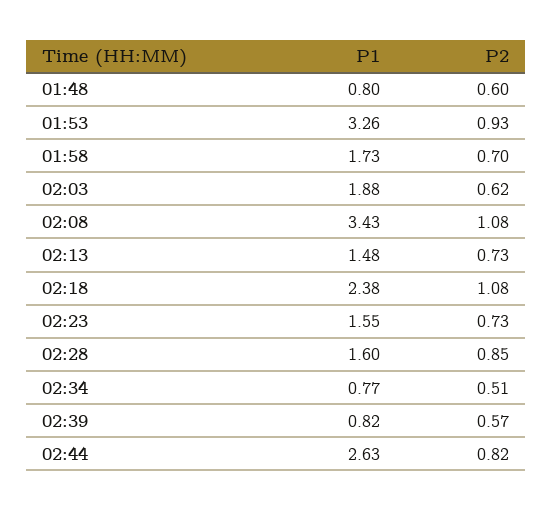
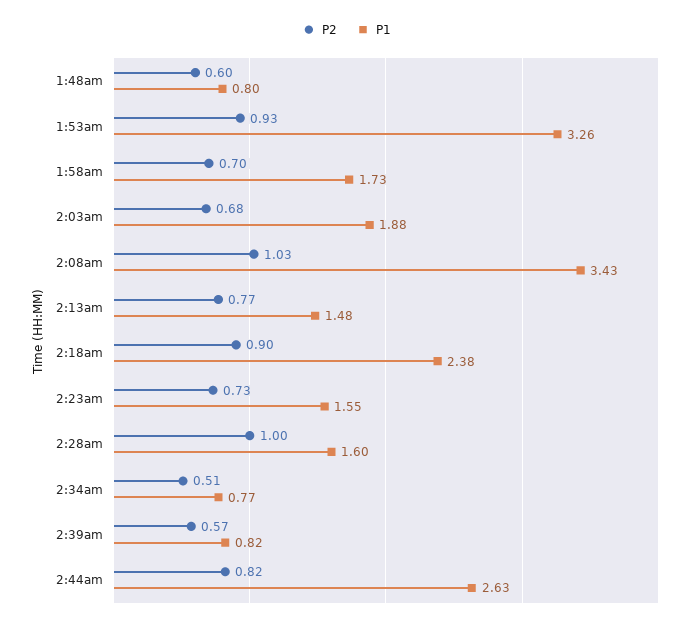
P2, 02:03: 0.62 -> 0.68
P2, 02:08: 1.08 -> 1.03
P2, 02:13: 0.73 -> 0.77
P2, 02:18: 1.08 -> 0.9
P2, 02:28: 0.85 -> 1

